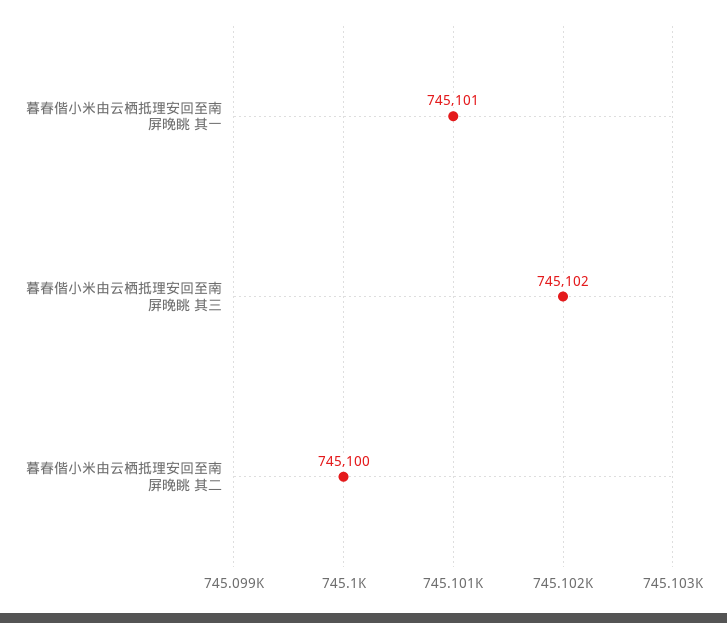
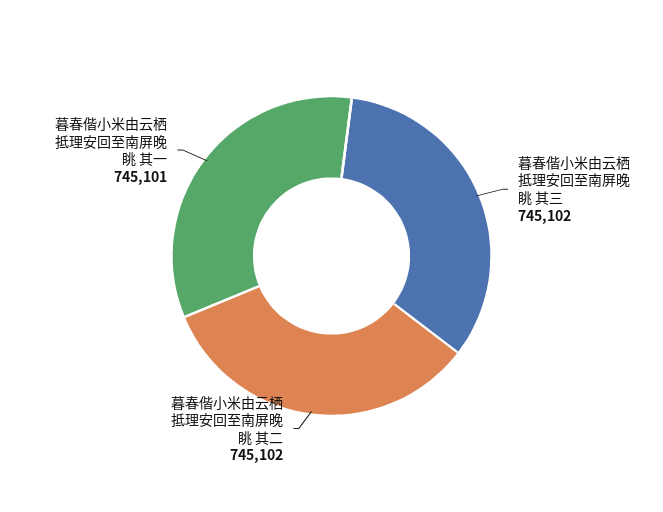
暮春偕小米由云栖抵理安回至南屏晚眺 其二: 745100 -> 745102

